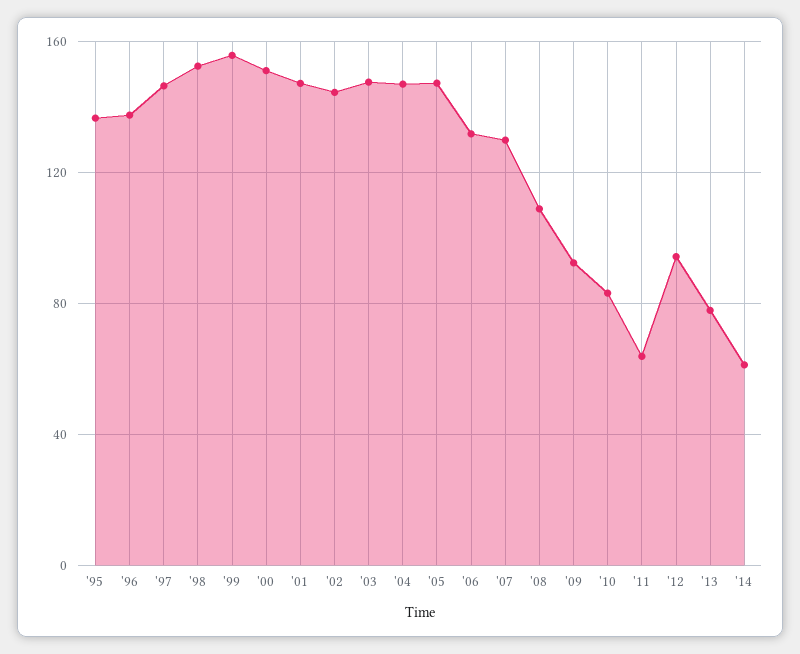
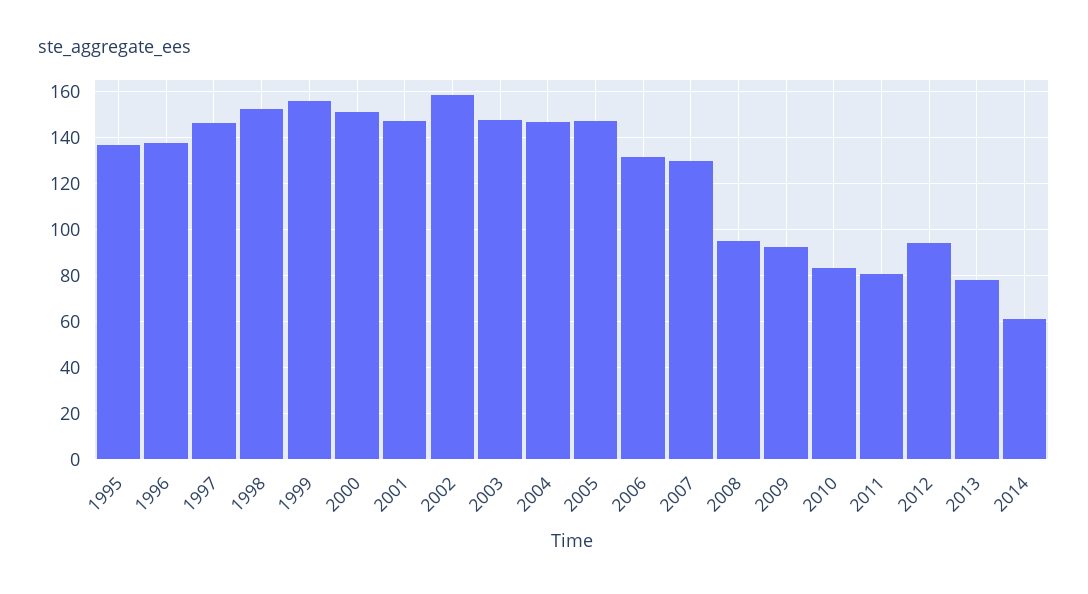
'02: 145 -> 160
'08: 110 -> 95
'11: 65 -> 80

